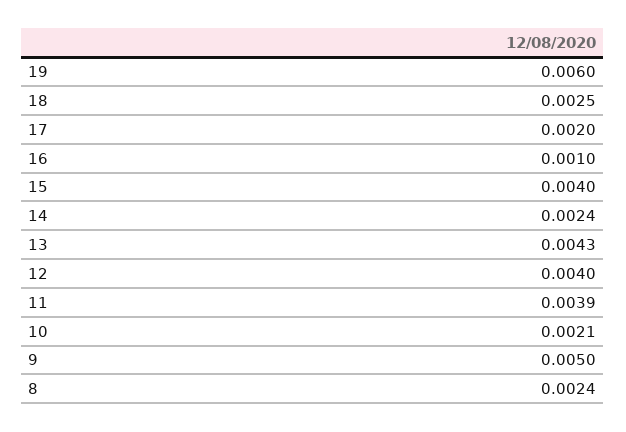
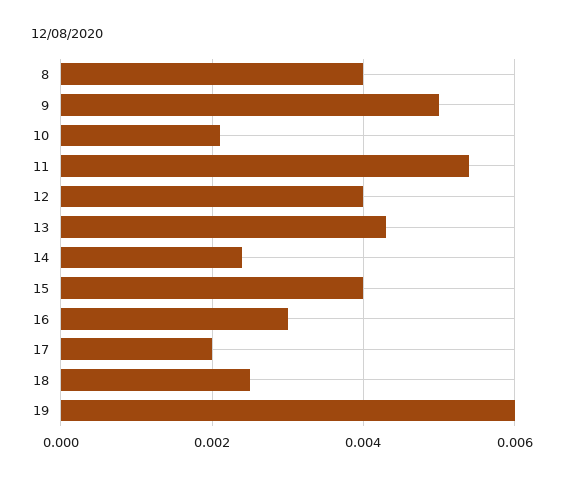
16: 0.001 -> 0.003
11: 0.0039 -> 0.0055
8: 0.0024 -> 0.004

